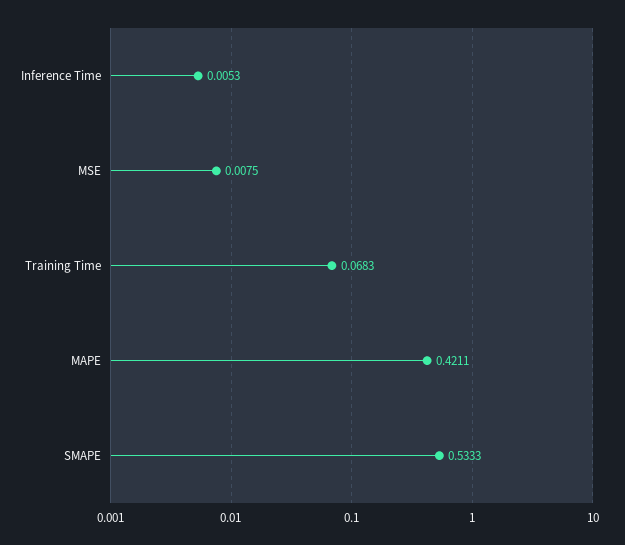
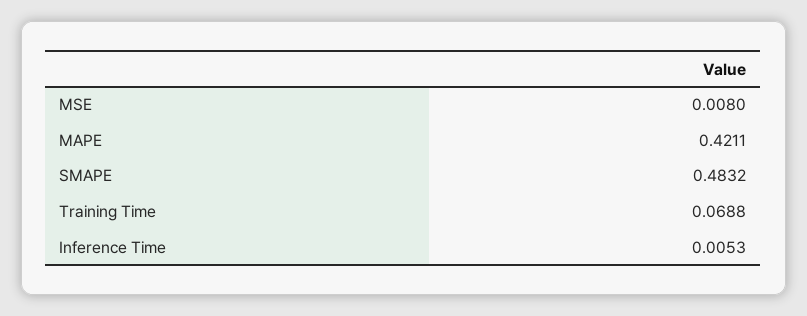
MSE: 0.0075 -> 0.008
Training Time: 0.0683 -> 0.0688
SMAPE: 0.5333 -> 0.4832

